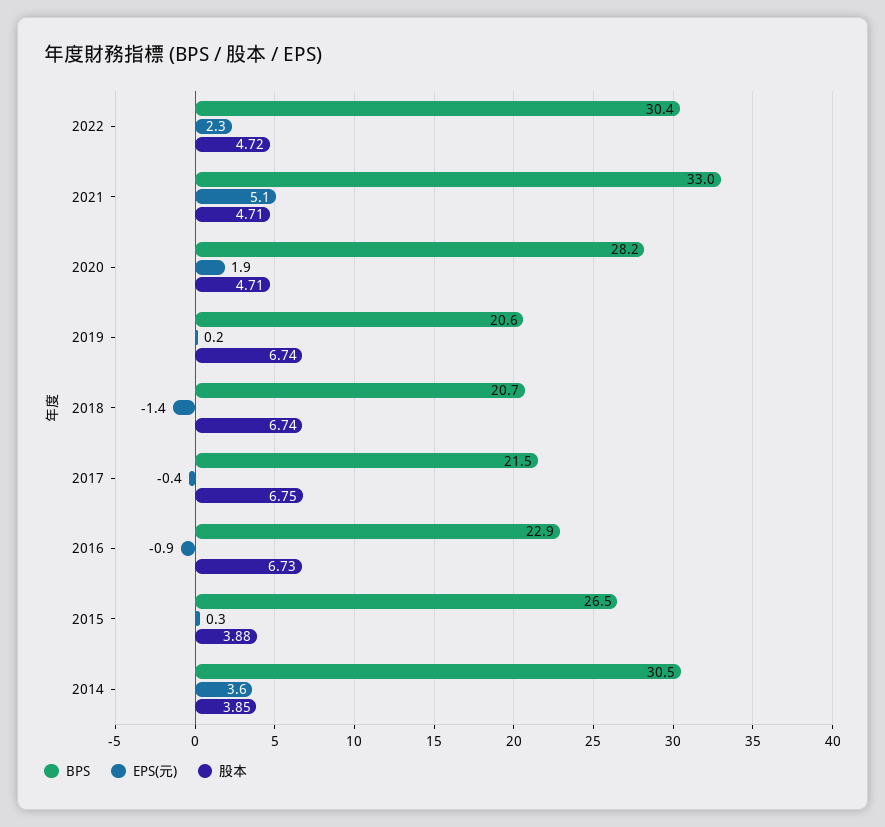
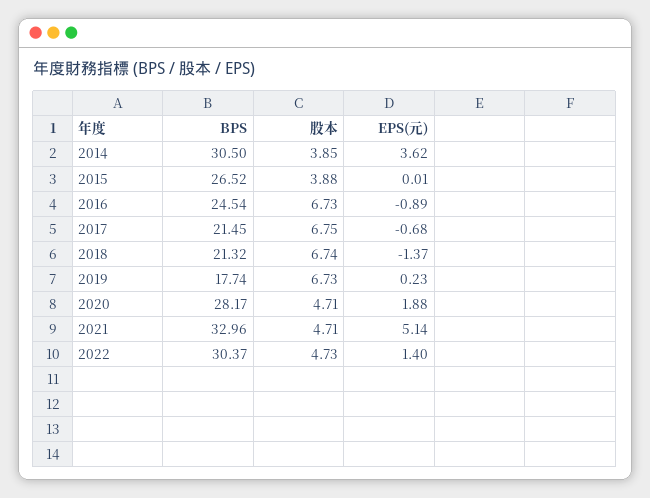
EPS(元), 2022: 2.3 -> 1.4
股本, 2022: 4.72 -> 4.73
BPS, 2019: 20.6 -> 17.74
股本, 2019: 6.74 -> 6.73
BPS, 2018: 20.7 -> 21.32
EPS(元), 2017: -0.4 -> -0.68
BPS, 2016: 22.9 -> 24.54
EPS(元), 2015: 0.3 -> 0.01

